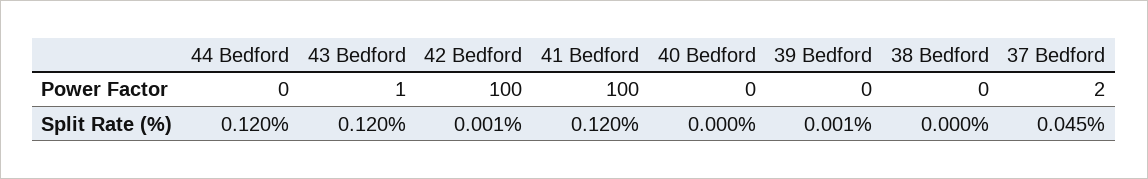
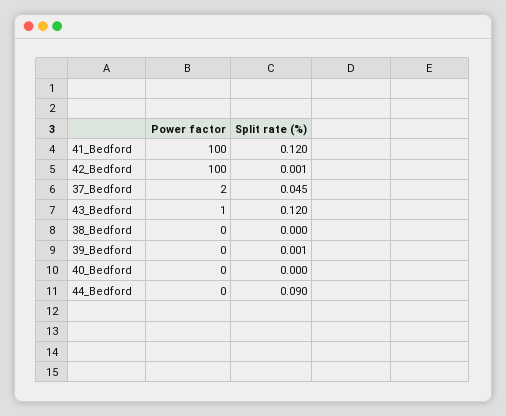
44 Bedford, Split Rate (%): 0.12 -> 0.09

